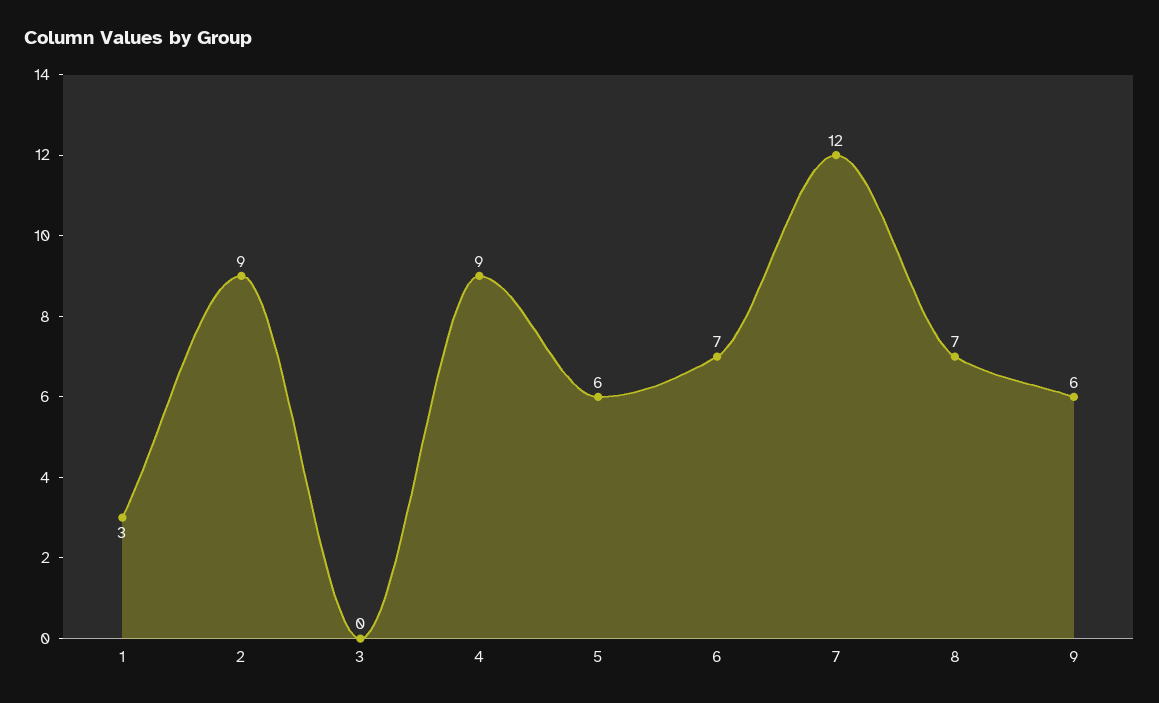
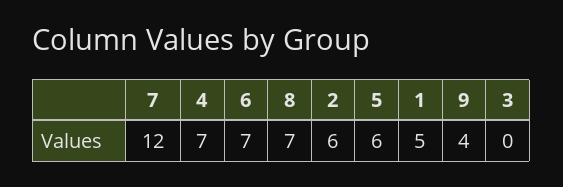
1: 3 -> 5
2: 9 -> 6
4: 9 -> 7
9: 6 -> 4

